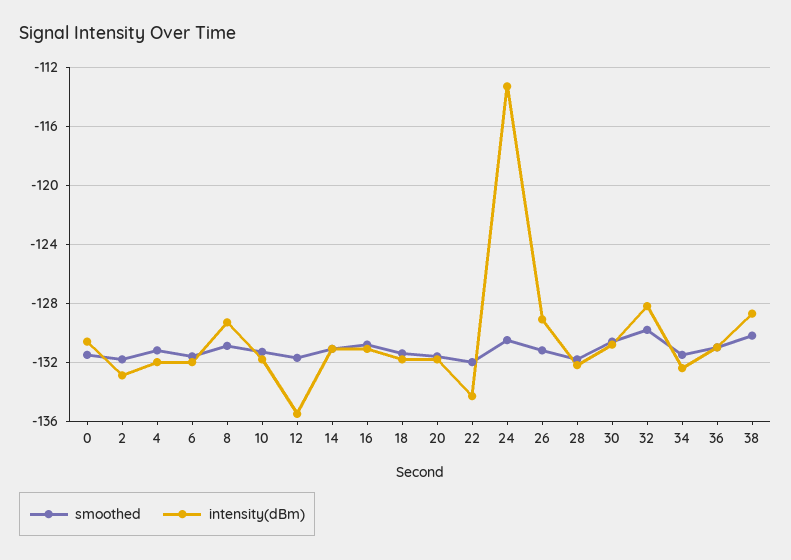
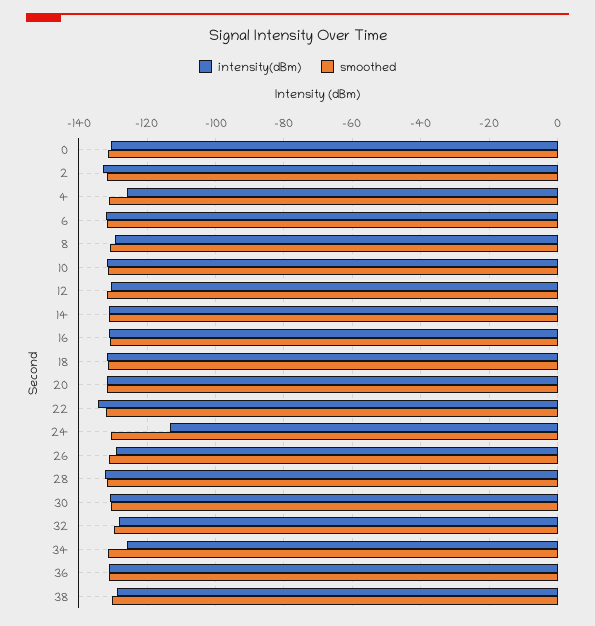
intensity(dBm), 4: -132 -> -126
intensity(dBm), 12: -135.5 -> -130
intensity(dBm), 34: -132.5 -> -126

